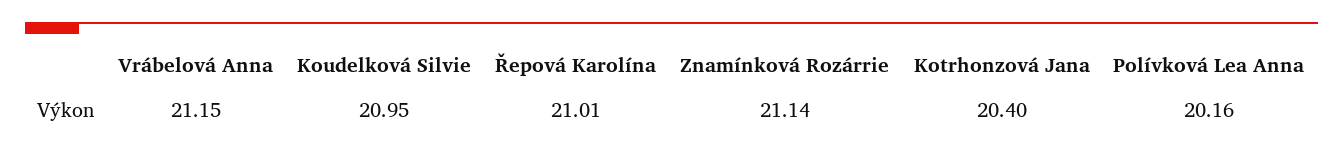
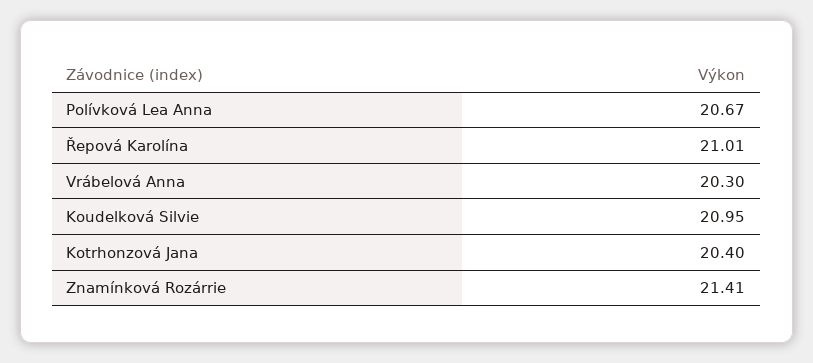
Vrábelová Anna: 21.15 -> 20.3
Znamínková Rozárrie: 21.14 -> 21.41
Polívková Lea Anna: 20.16 -> 20.67

